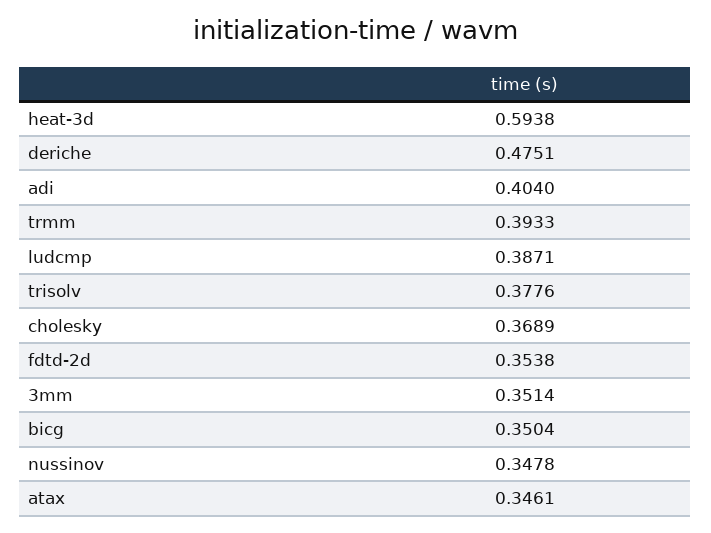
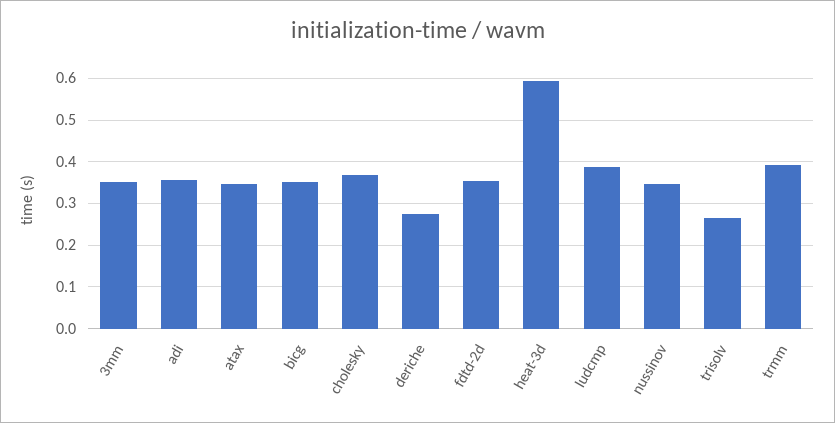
deriche: 0.4751 -> 0.28
adi: 0.404 -> 0.36
trisolv: 0.3776 -> 0.26

